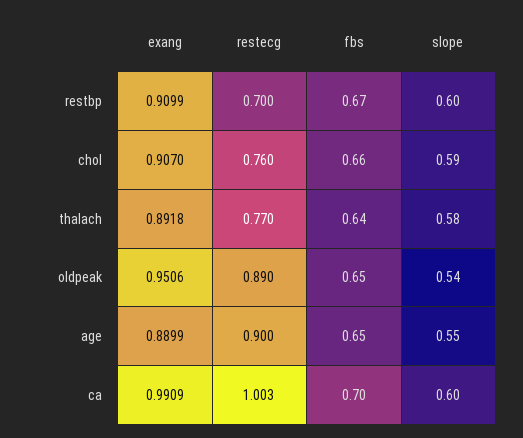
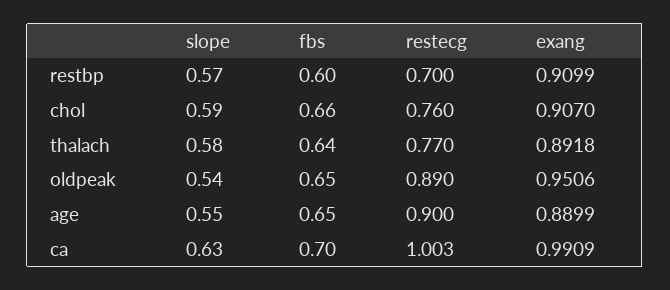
fbs, restbp: 0.67 -> 0.6
slope, restbp: 0.6 -> 0.57
slope, ca: 0.6 -> 0.63

